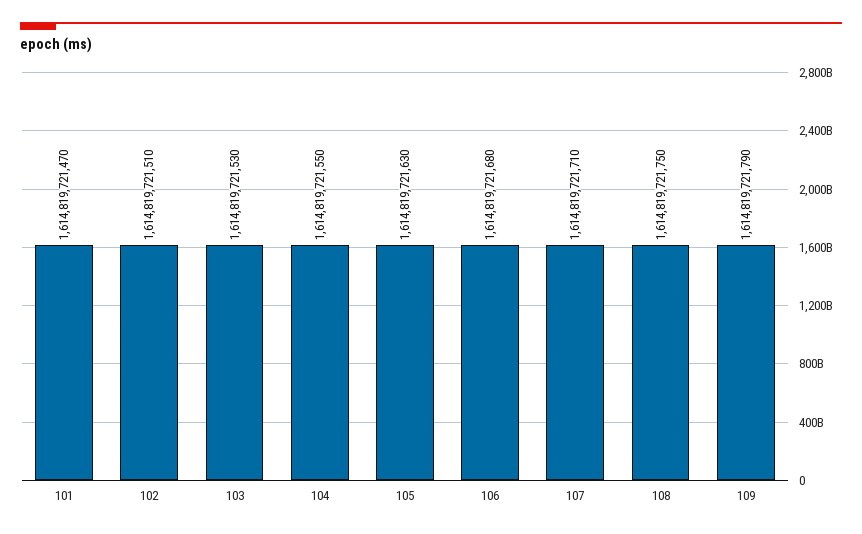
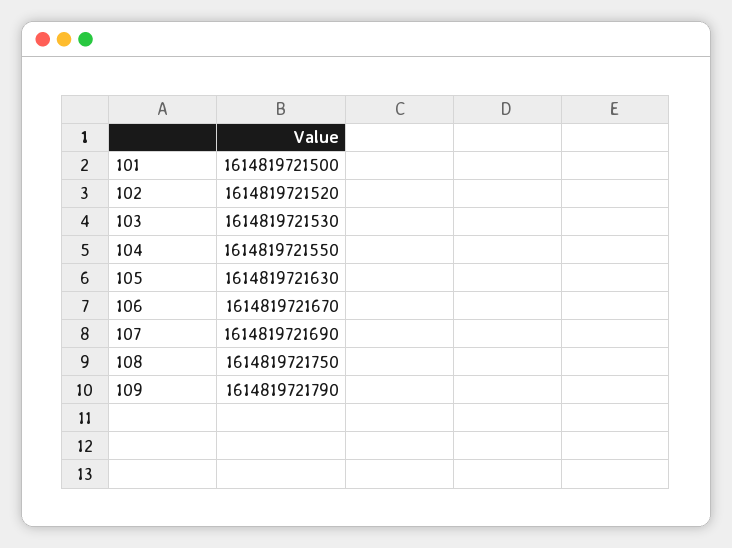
101: 1614819721470 -> 1614819721500
102: 1614819721510 -> 1614819721520
106: 1614819721680 -> 1614819721670
107: 1614819721710 -> 1614819721690

